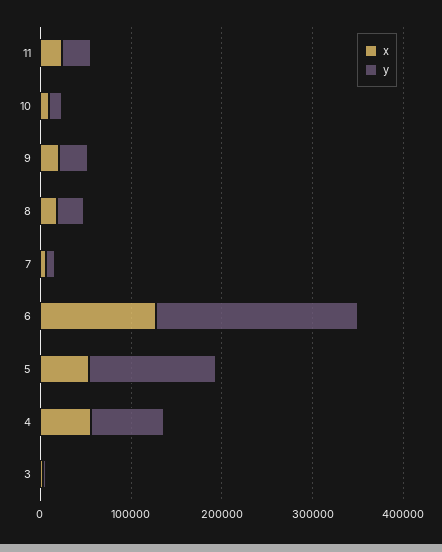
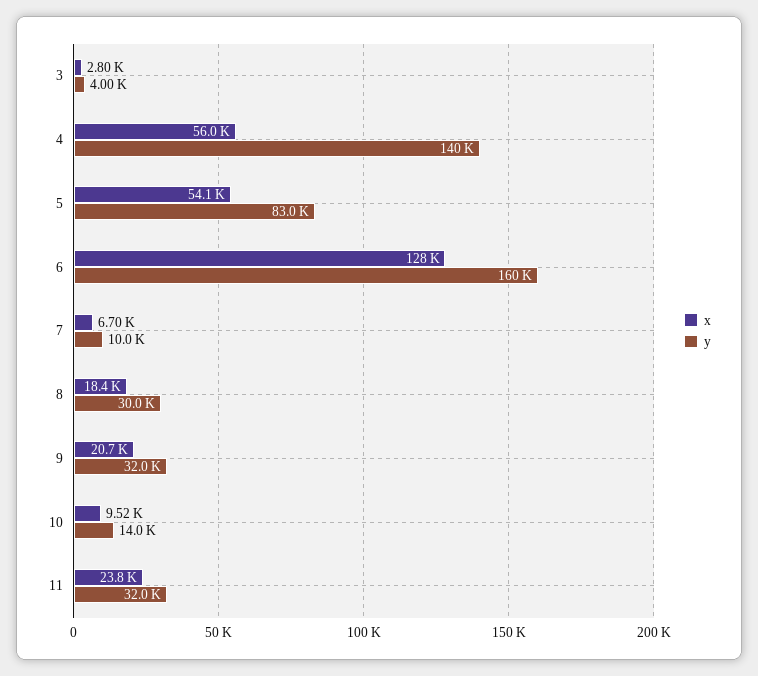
y, 6: 220000 -> 160000
y, 5: 140000 -> 83000
y, 4: 80000 -> 140000

